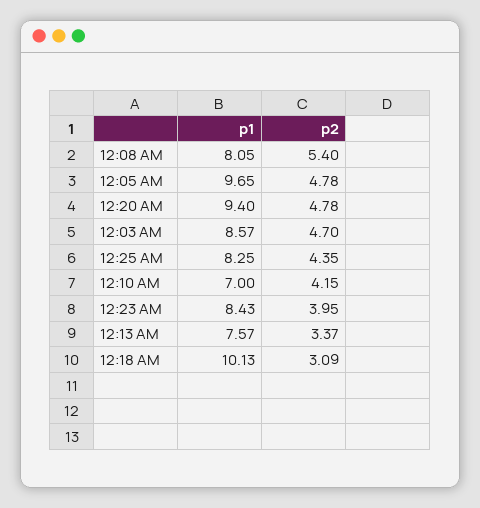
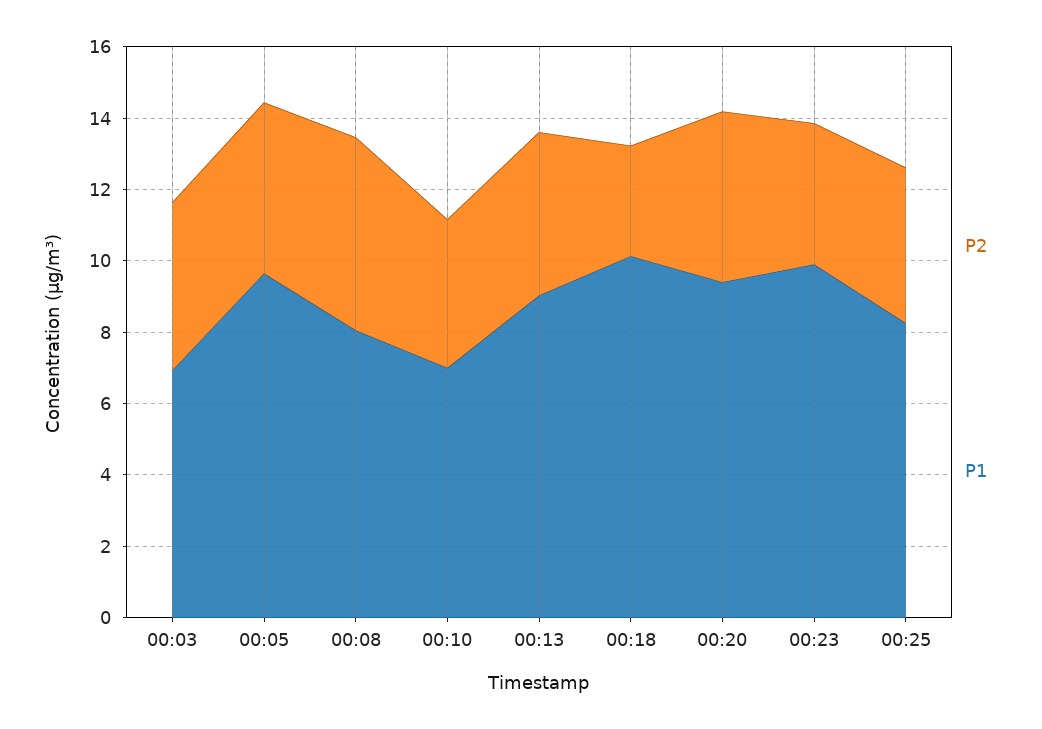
p1, 12:03 AM: 8.57 -> 7
p1, 12:23 AM: 8.43 -> 10
p1, 12:13 AM: 7.57 -> 9
p2, 12:13 AM: 3.37 -> 4.5

